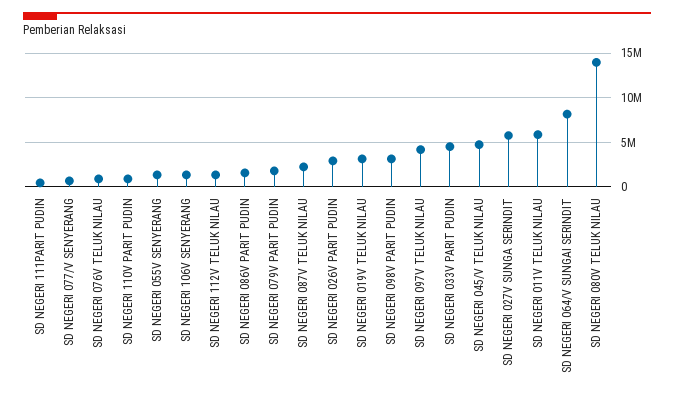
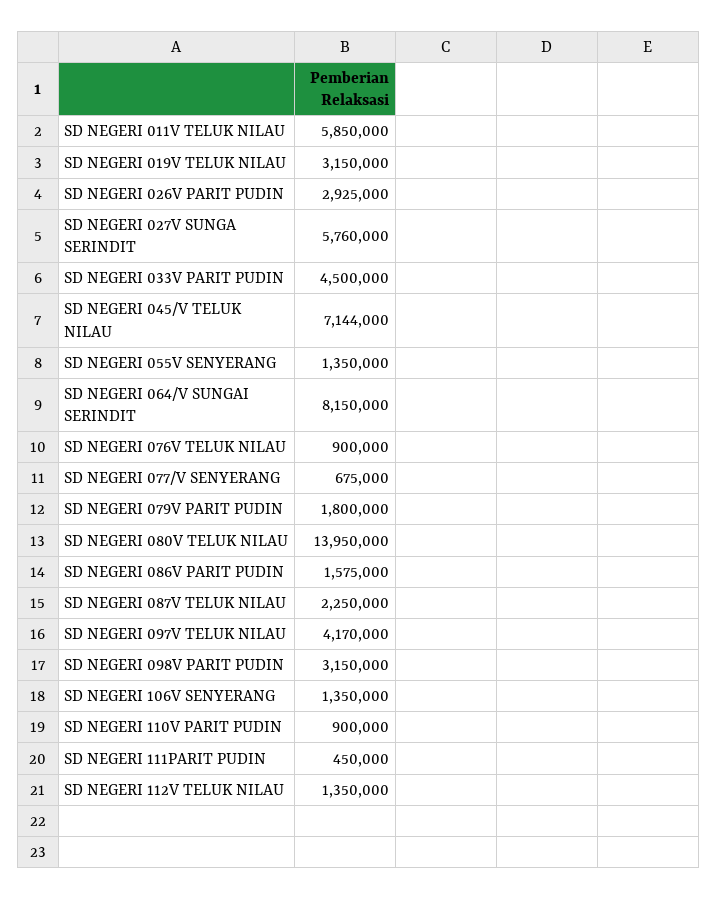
SD NEGERI 045/V TELUK NILAU: 5000000 -> 7144000

